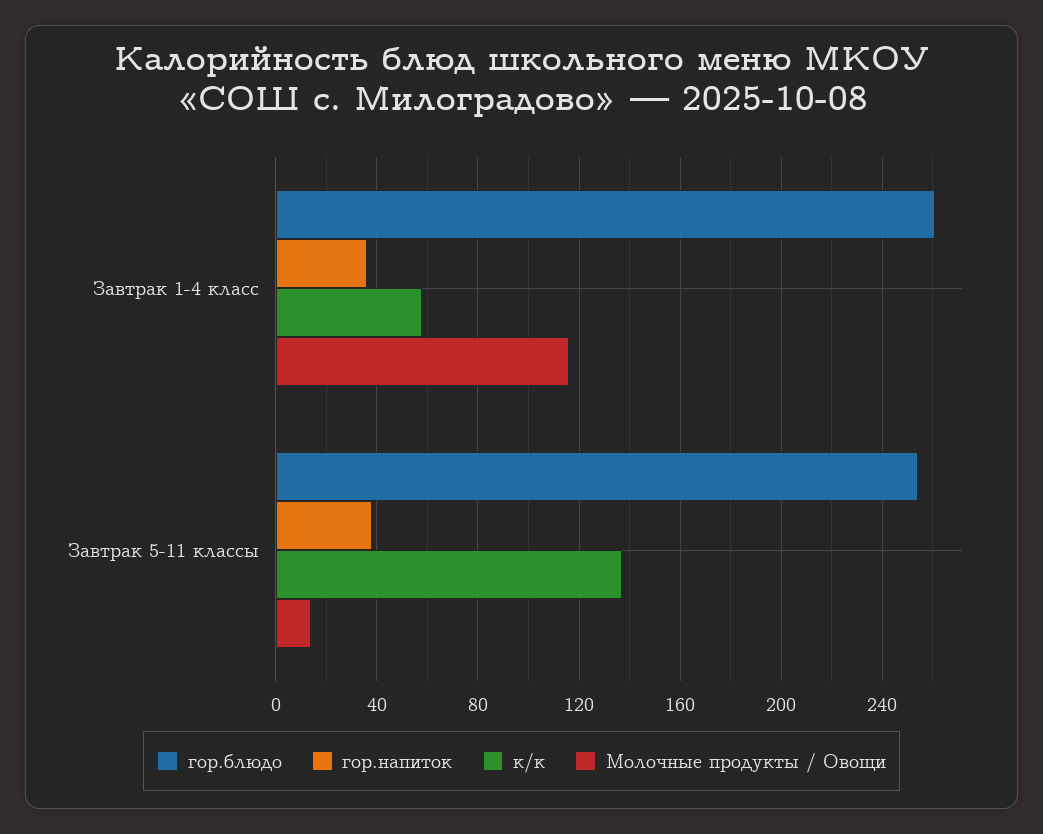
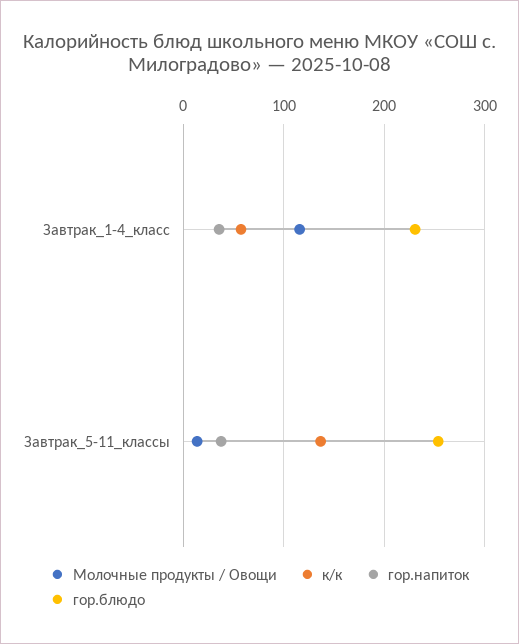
гор.блюдо, Завтрак 1-4 класс: 260 -> 230

